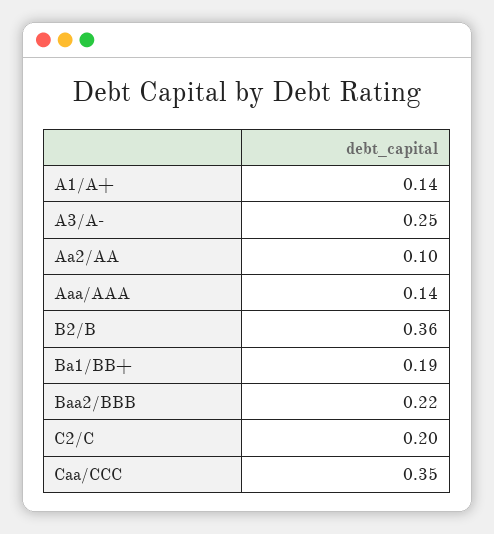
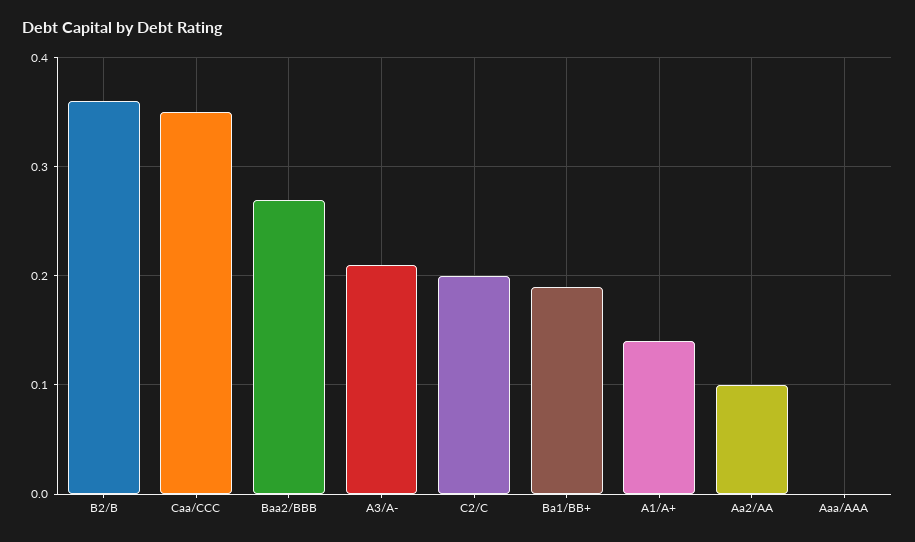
A3/A-: 0.25 -> 0.21
Aaa/AAA: 0.14 -> 0
Baa2/BBB: 0.22 -> 0.27

